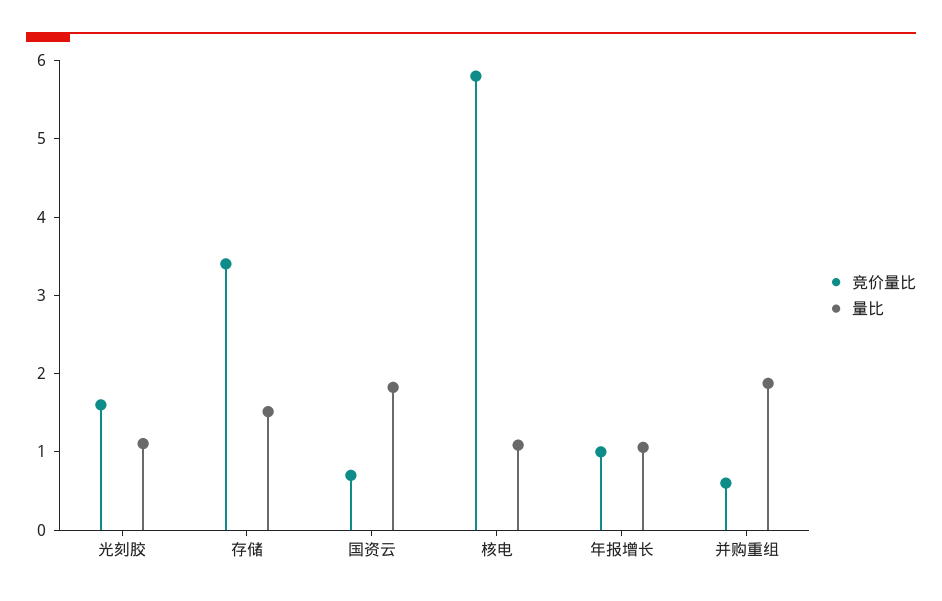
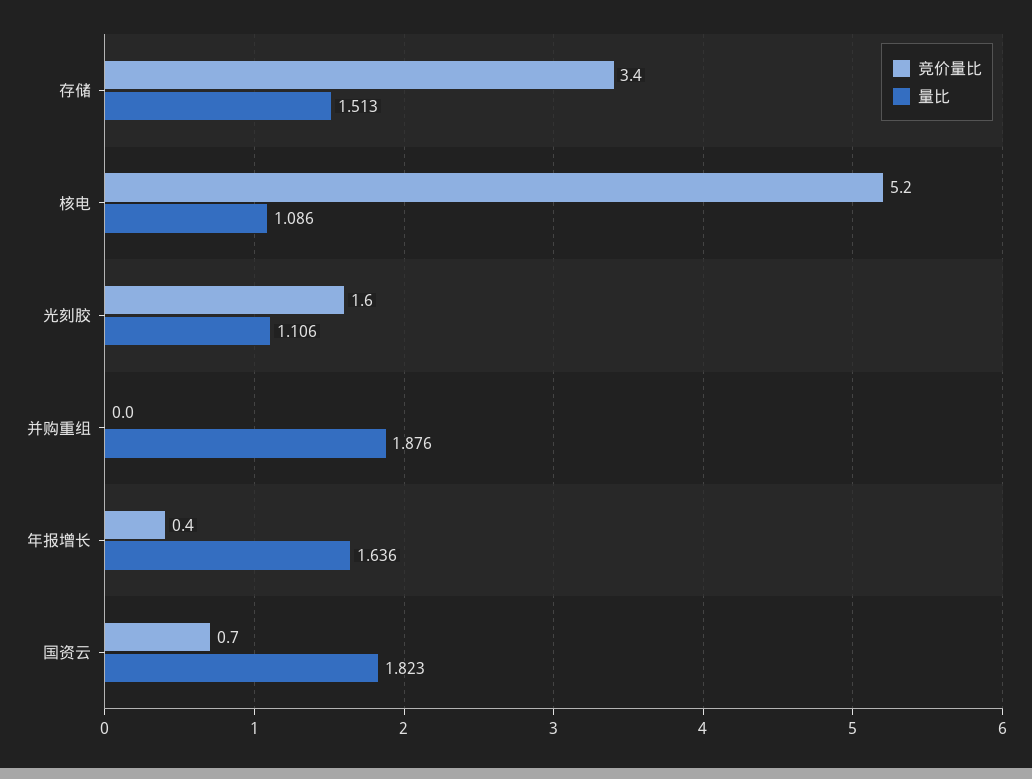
竞价量比, 核电: 5.8 -> 5.2
竞价量比, 年报增长: 1 -> 0.4
量比, 年报增长: 1 -> 1.636
竞价量比, 并购重组: 0.6 -> 0

